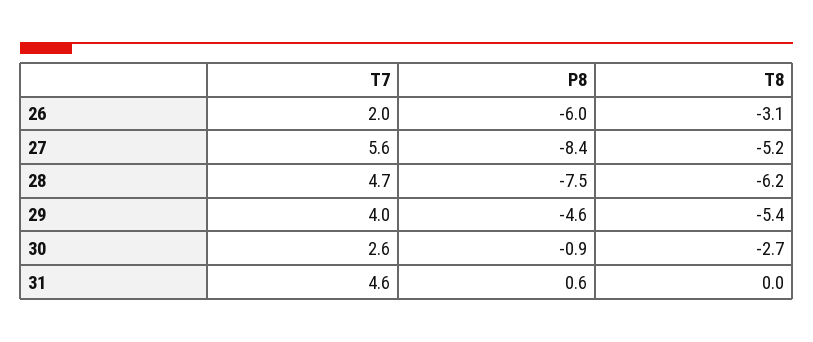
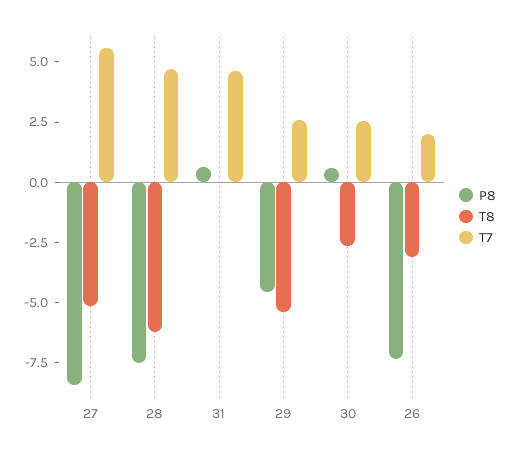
P8, 26: -6 -> -7.5
T7, 29: 4 -> 2.5
P8, 30: -0.9 -> 0.5

